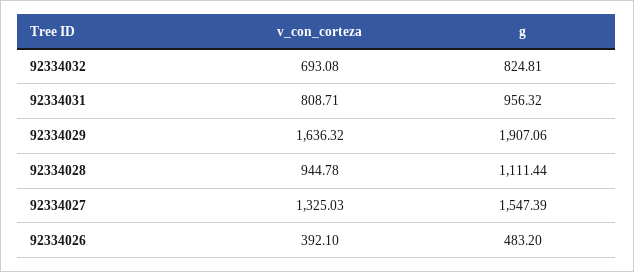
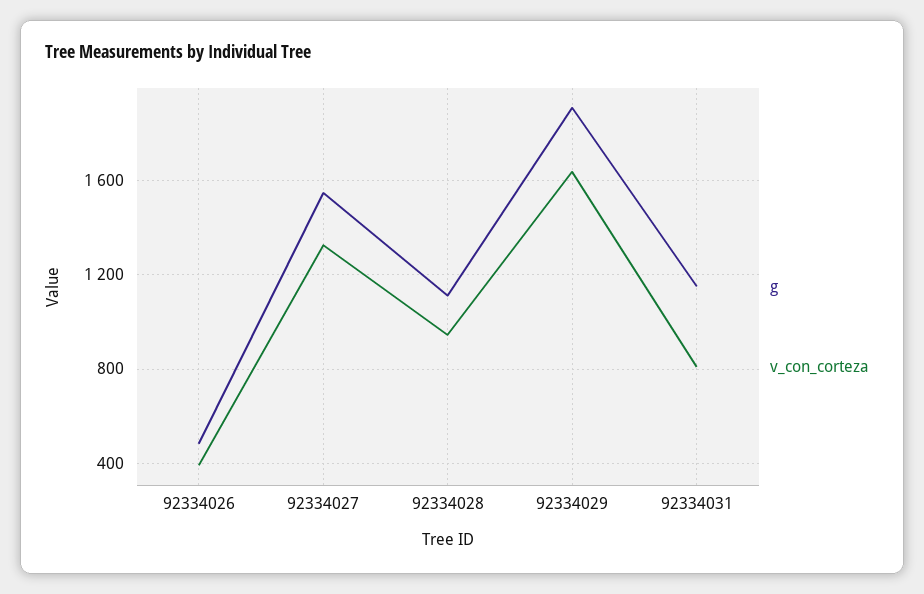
v_con_corteza, 92334032: 693.08 -> none
g, 92334032: 824.81 -> none
g, 92334031: 956.32 -> 1150

